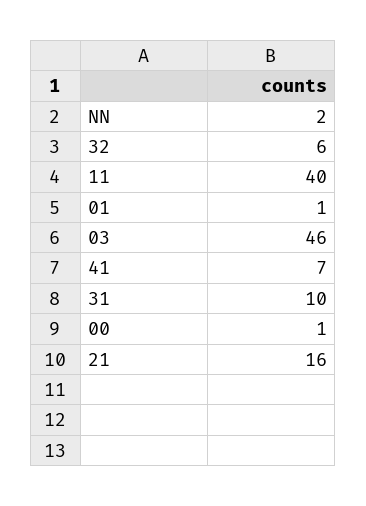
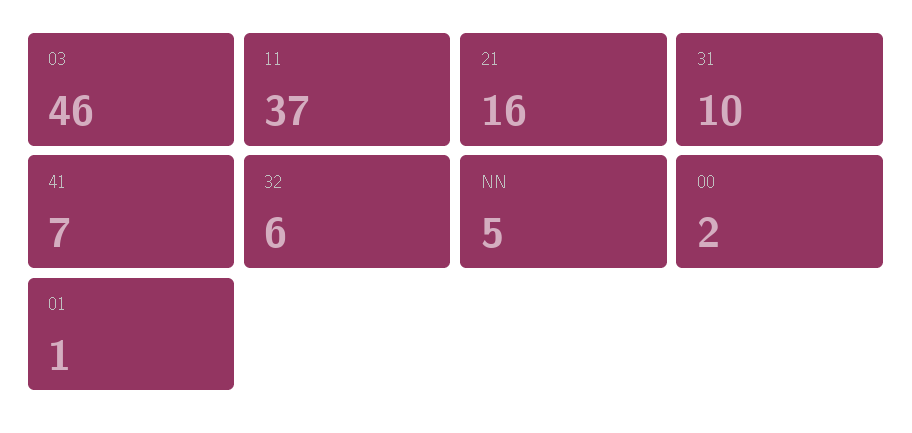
NN: 2 -> 5
11: 40 -> 37
00: 1 -> 2

